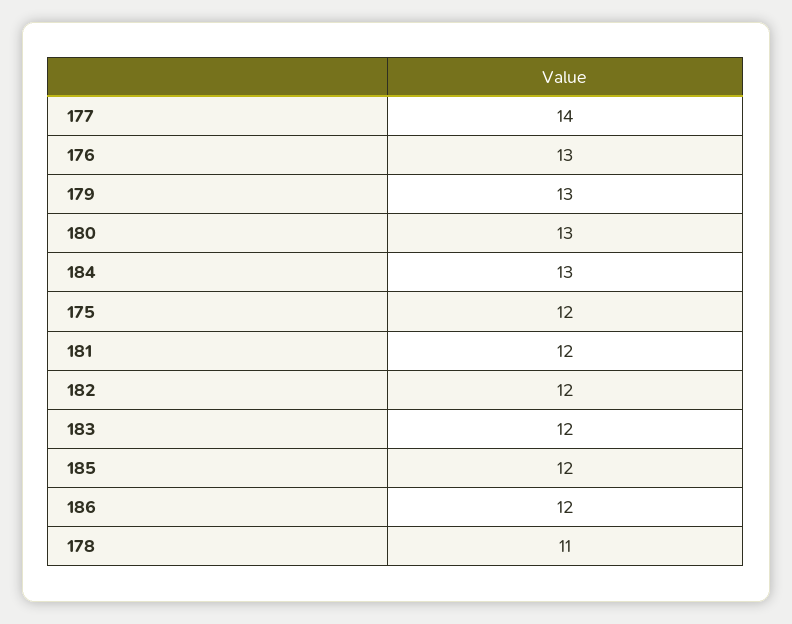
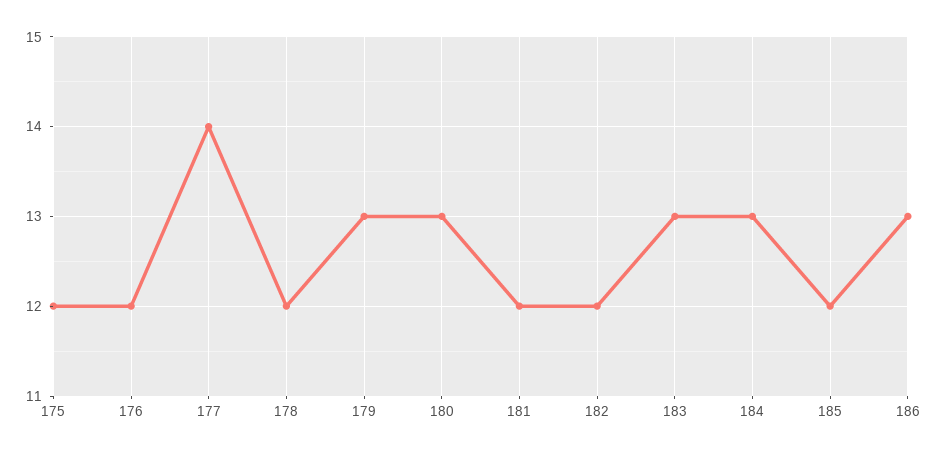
176: 13 -> 12
183: 12 -> 13
186: 12 -> 13
178: 11 -> 12

